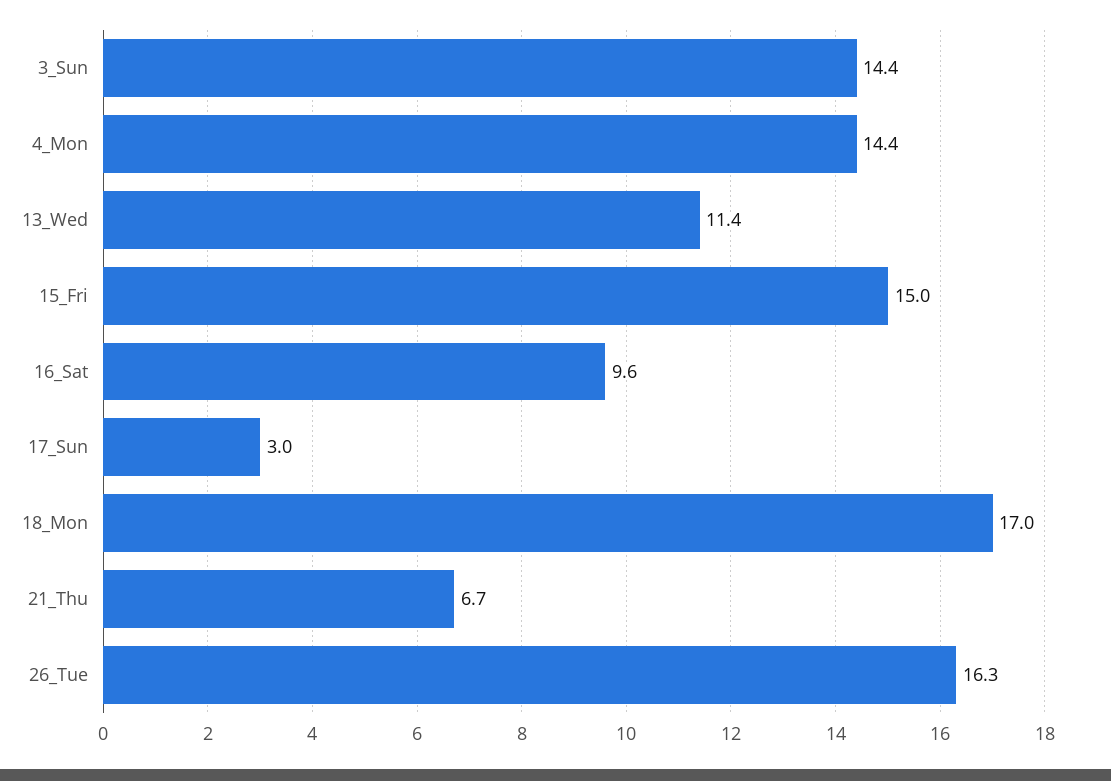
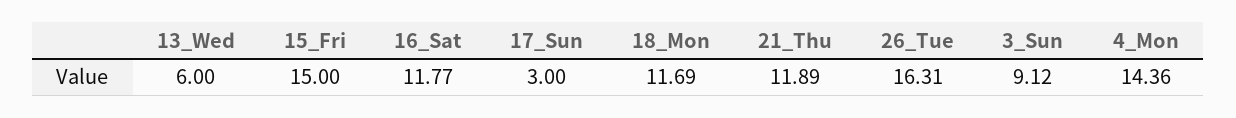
3_Sun: 14.4 -> 9.12
13_Wed: 11.4 -> 6
16_Sat: 9.6 -> 11.77
18_Mon: 17 -> 11.69
21_Thu: 6.7 -> 11.89

